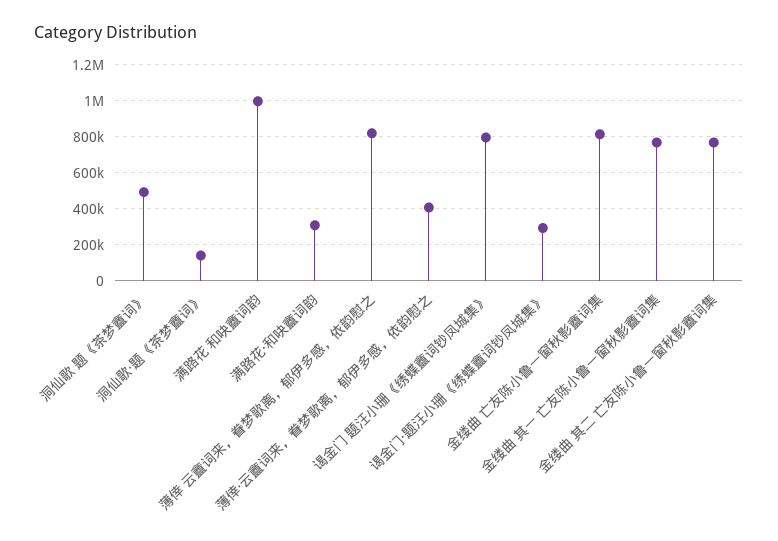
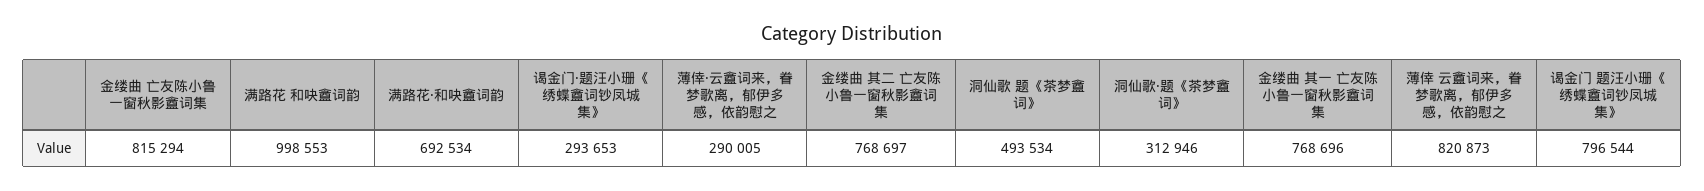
洞仙歌·题《茶梦盦词》: 150000 -> 312946
满路花·和吷盦词韵: 300000 -> 692534
薄倖·云盦词来，眷梦歌离，郁伊多感，依韵慰之: 400000 -> 290005

